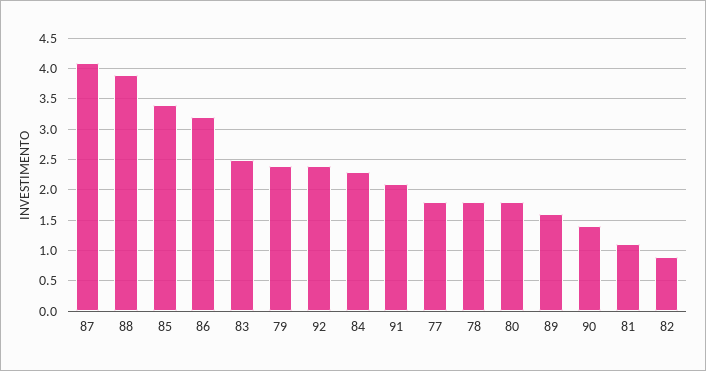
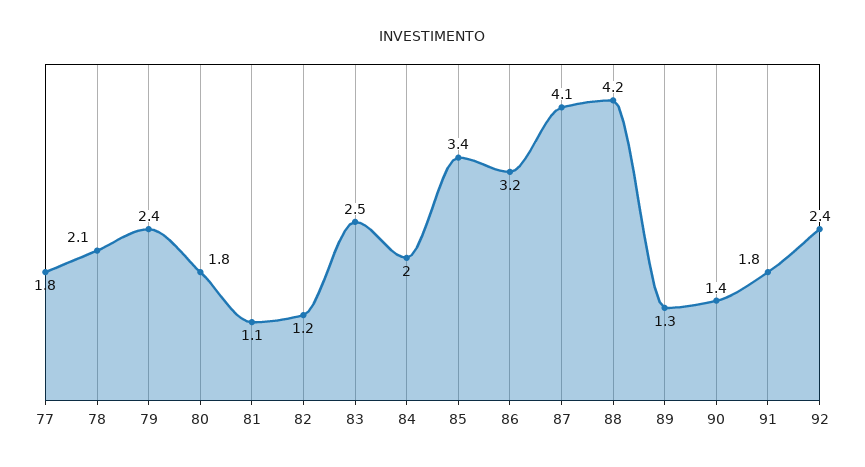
88: 3.9 -> 4.2
84: 2.3 -> 2
91: 2.1 -> 1.8
78: 1.8 -> 2.1
89: 1.6 -> 1.3
82: 0.9 -> 1.2

